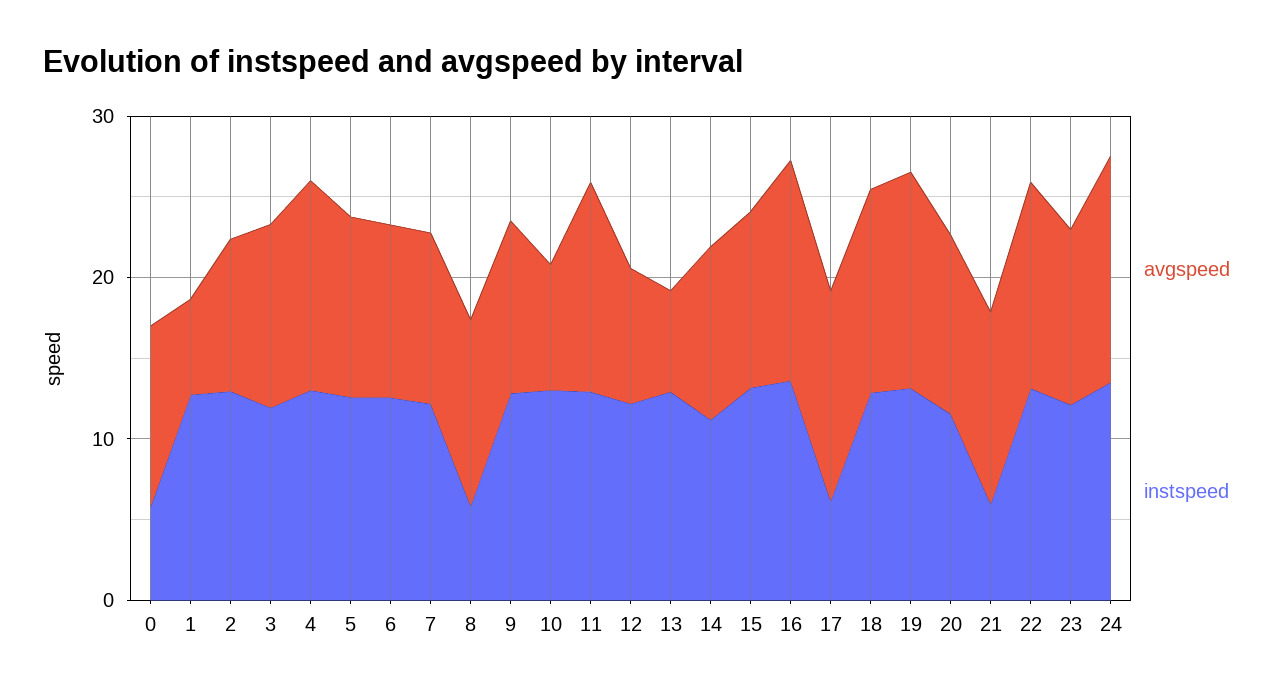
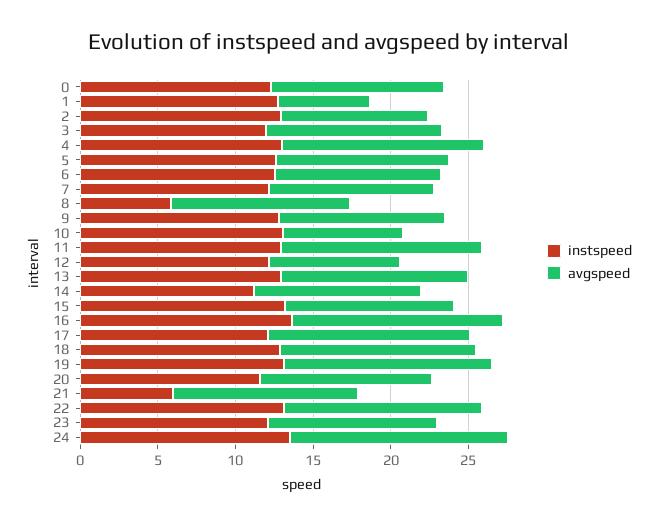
instspeed, 0: 6 -> 12
avgspeed, 13: 6 -> 12
instspeed, 17: 6 -> 12

